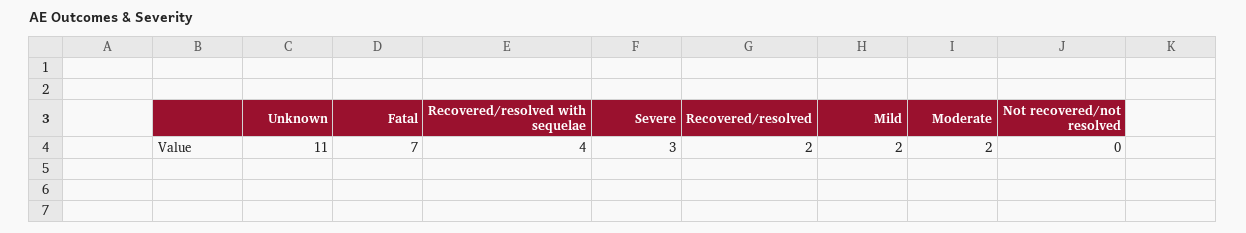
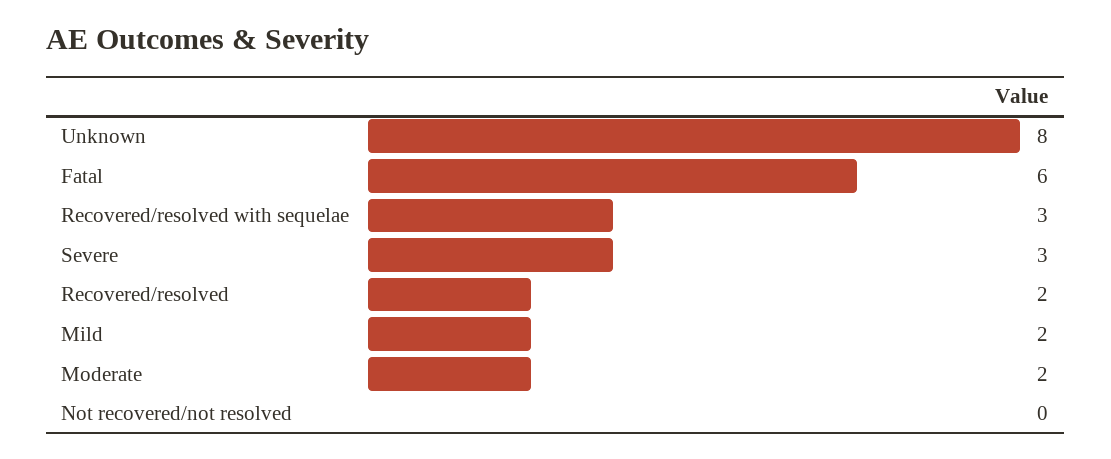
Unknown: 11 -> 8
Fatal: 7 -> 6
Recovered/resolved with sequelae: 4 -> 3

